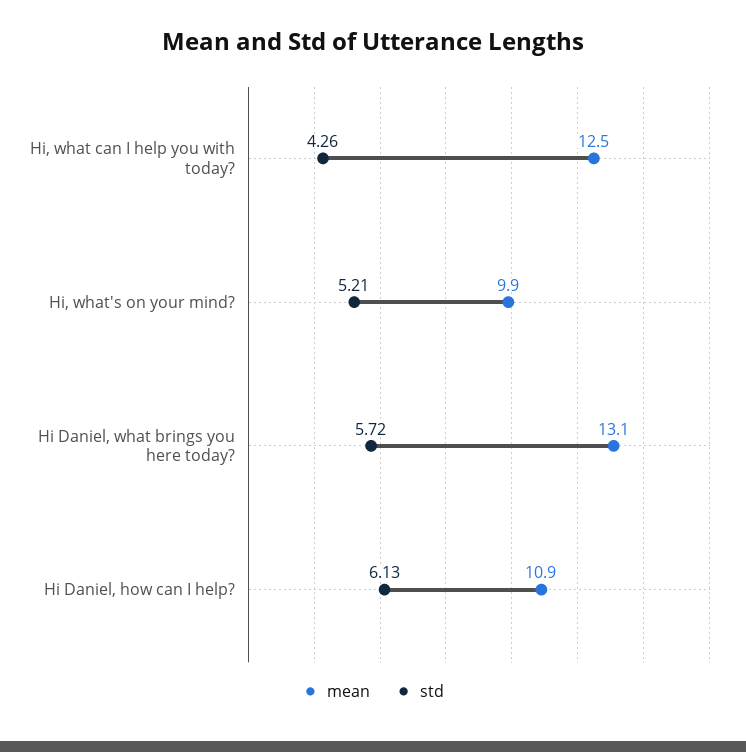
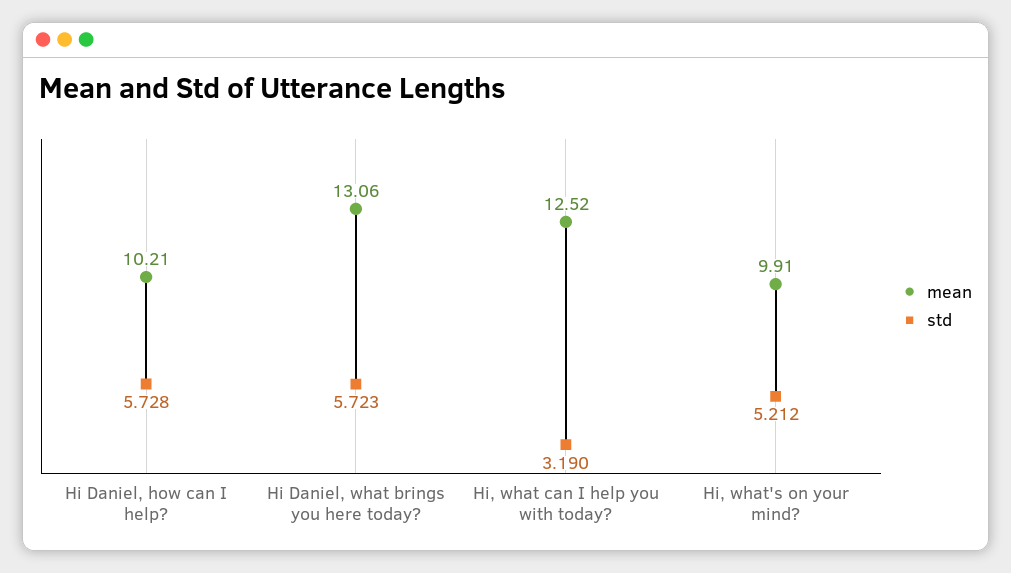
std, Hi, what can I help you with today?: 4.26 -> 3.19
mean, Hi Daniel, how can I help?: 10.9 -> 10.21
std, Hi Daniel, how can I help?: 6.13 -> 5.728

